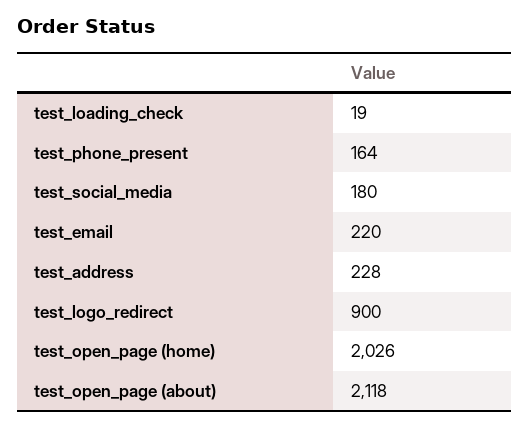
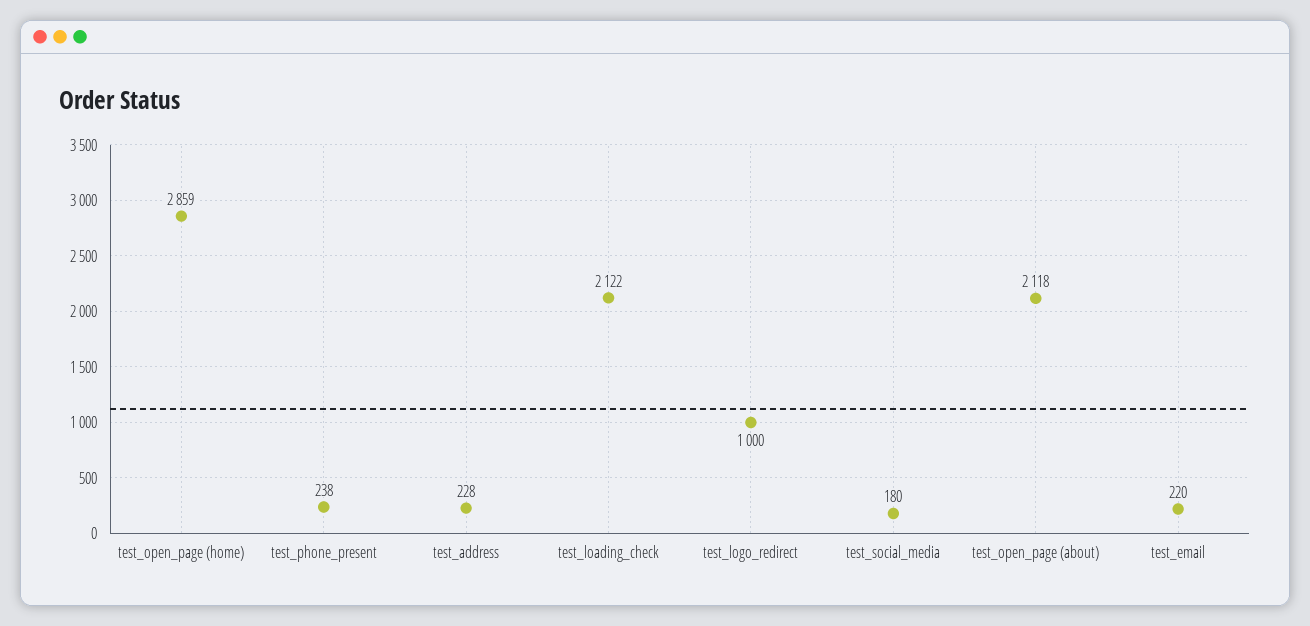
test_loading_check: 19 -> 2122
test_phone_present: 164 -> 238
test_logo_redirect: 900 -> 1000
test_open_page (home): 2026 -> 2859

